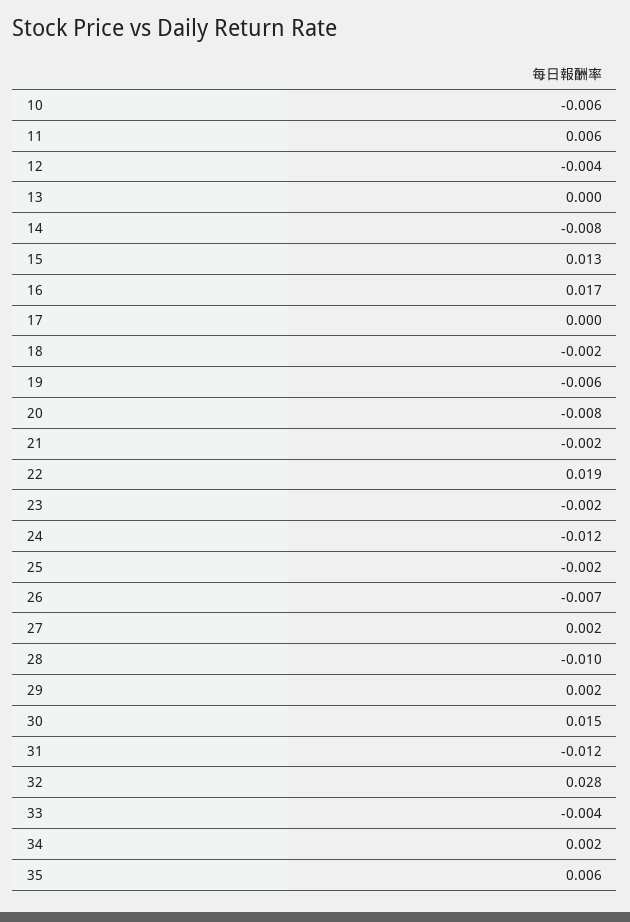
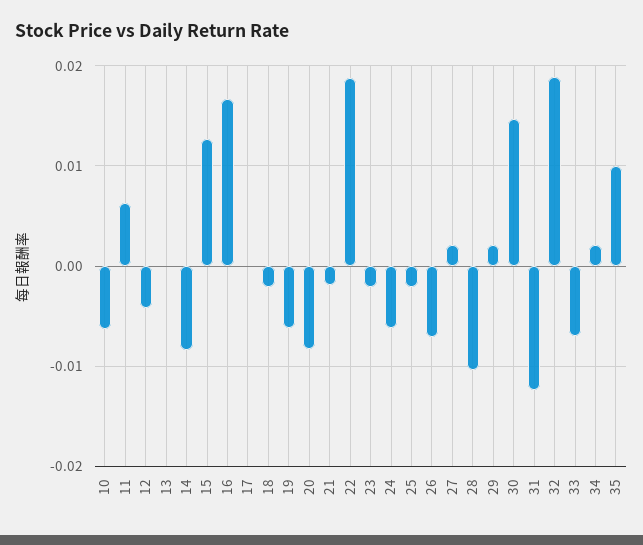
24: -0.012 -> -0.006
32: 0.028 -> 0.019
33: -0.004 -> -0.007
35: 0.006 -> 0.01

